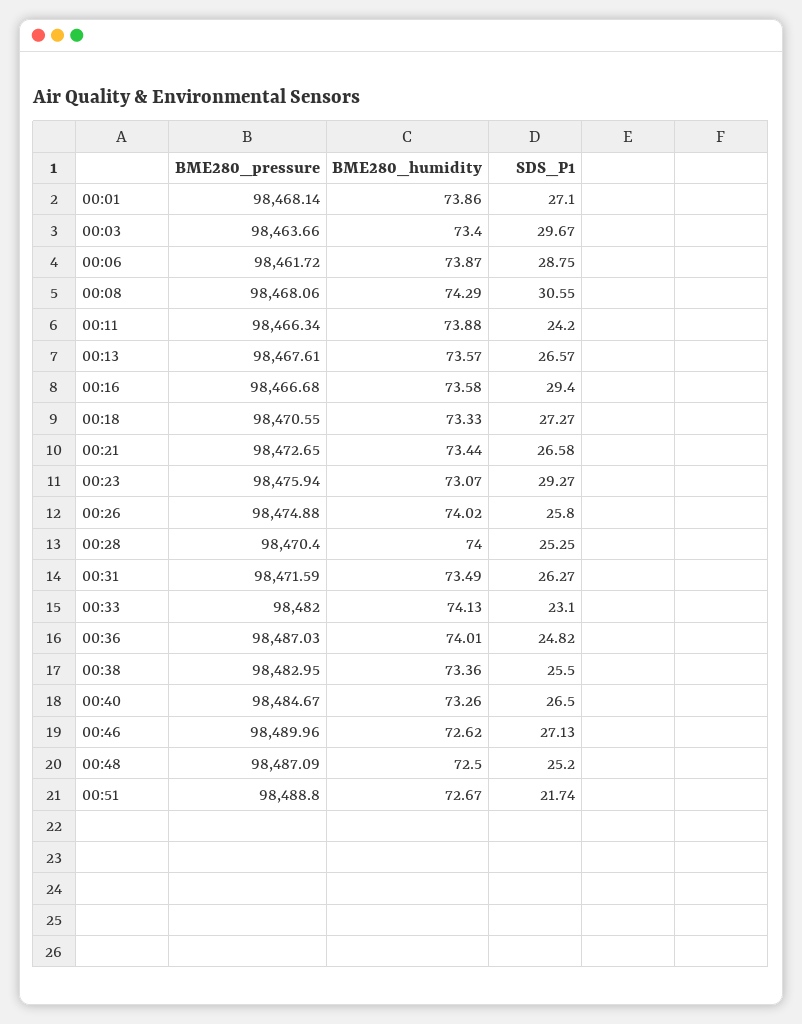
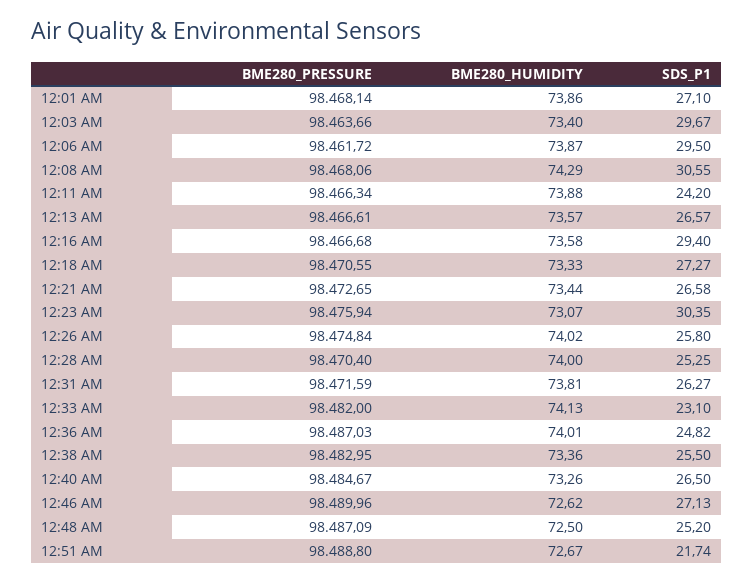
SDS_P1, 00:06: 28.75 -> 29.5
BME280_pressure, 00:13: 98467.61 -> 98466.61
SDS_P1, 00:23: 29.27 -> 30.35
BME280_pressure, 00:26: 98474.88 -> 98474.84
BME280_humidity, 00:31: 73.49 -> 73.81

